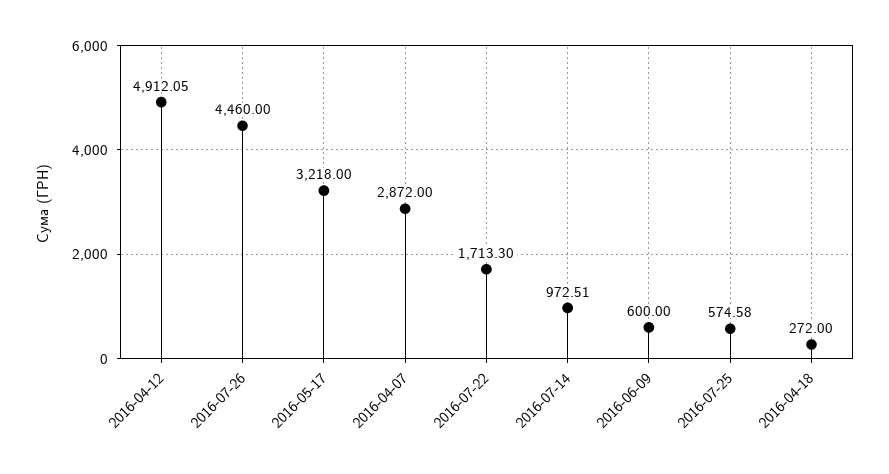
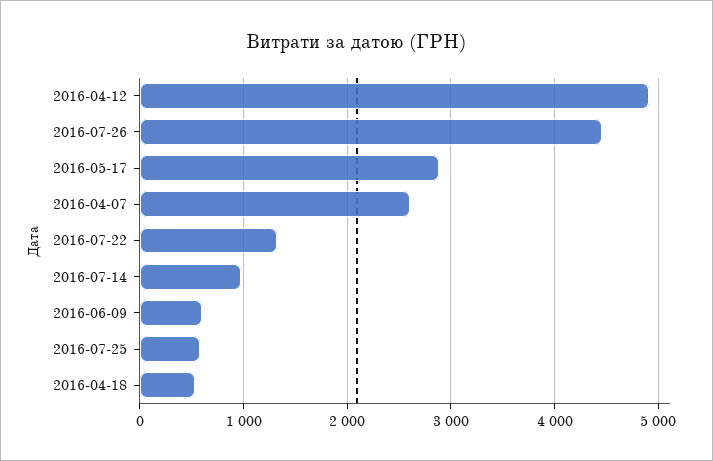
2016-05-17: 3218 -> 2900
2016-04-07: 2872 -> 2600
2016-07-22: 1713.3 -> 1300
2016-04-18: 272 -> 500

